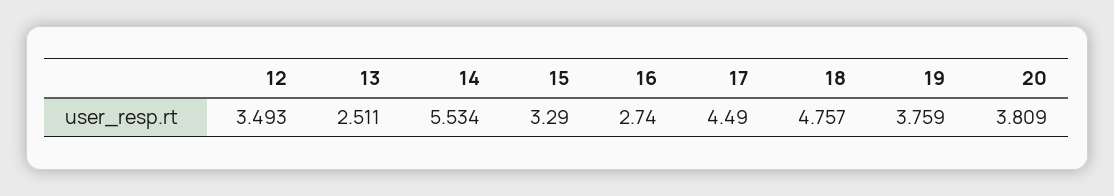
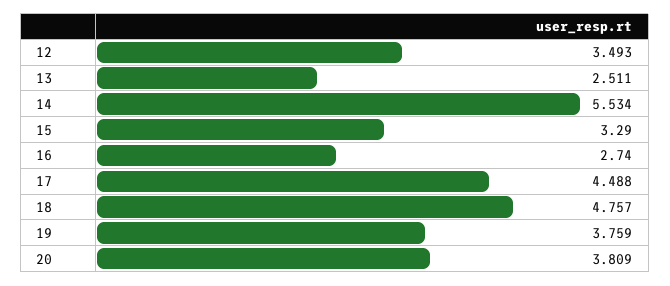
17: 4.49 -> 4.488

